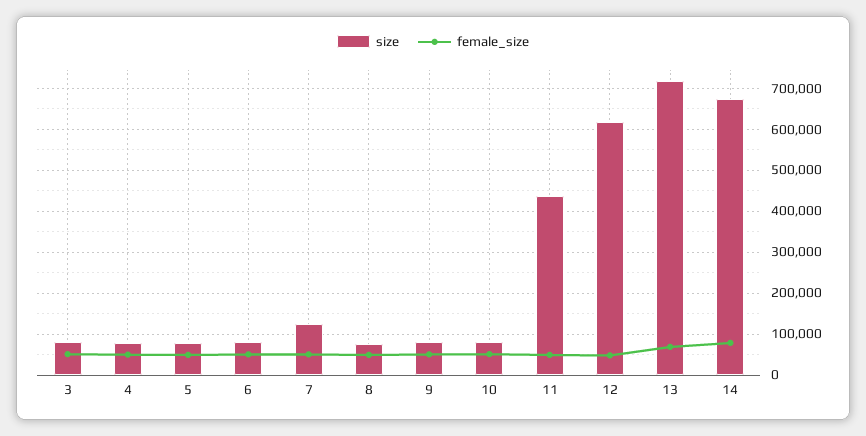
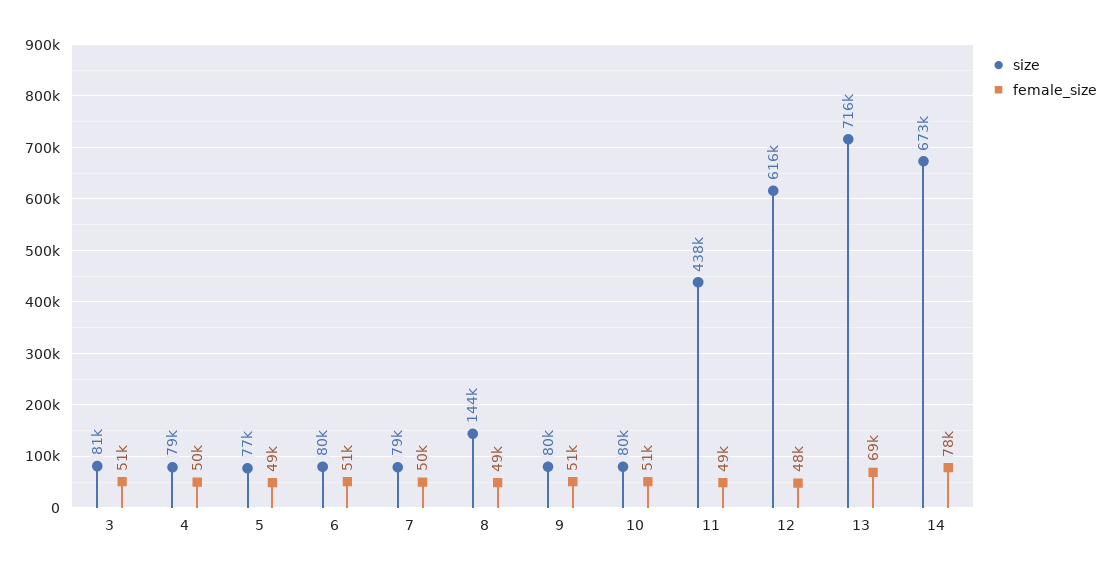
size, 7: 120000 -> 79000
size, 8: 80000 -> 144000

